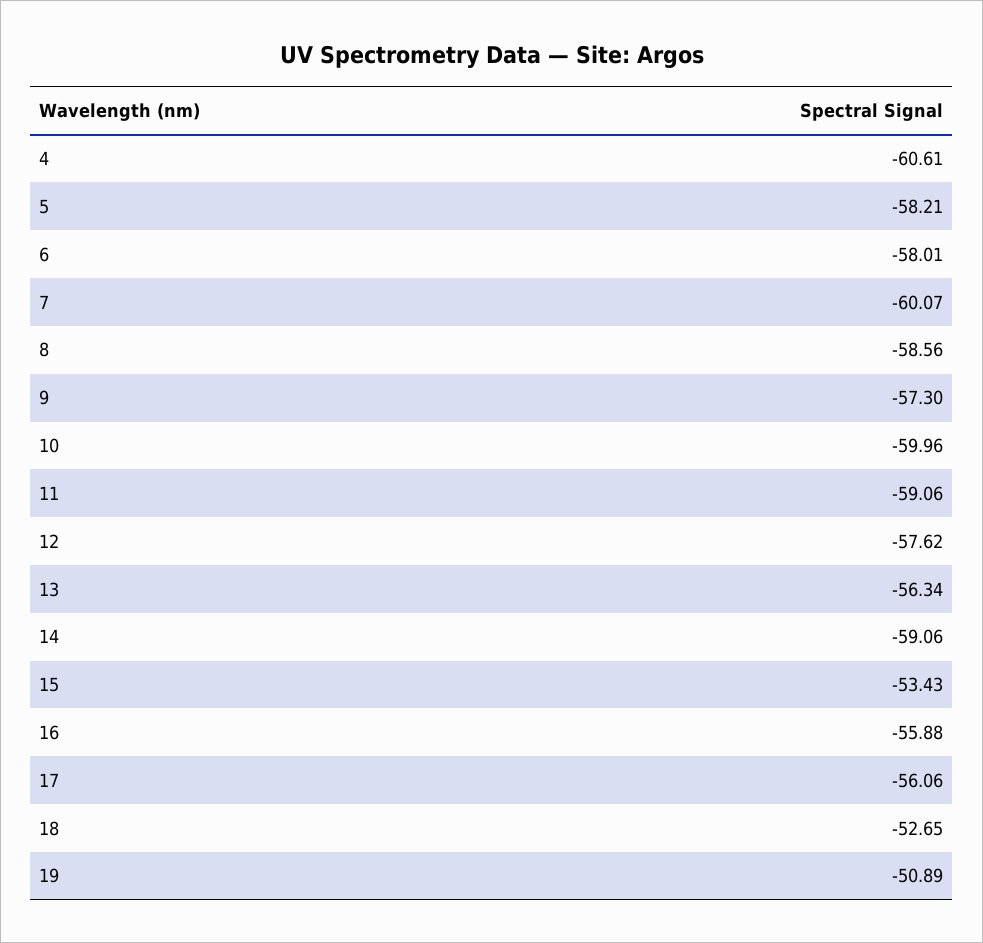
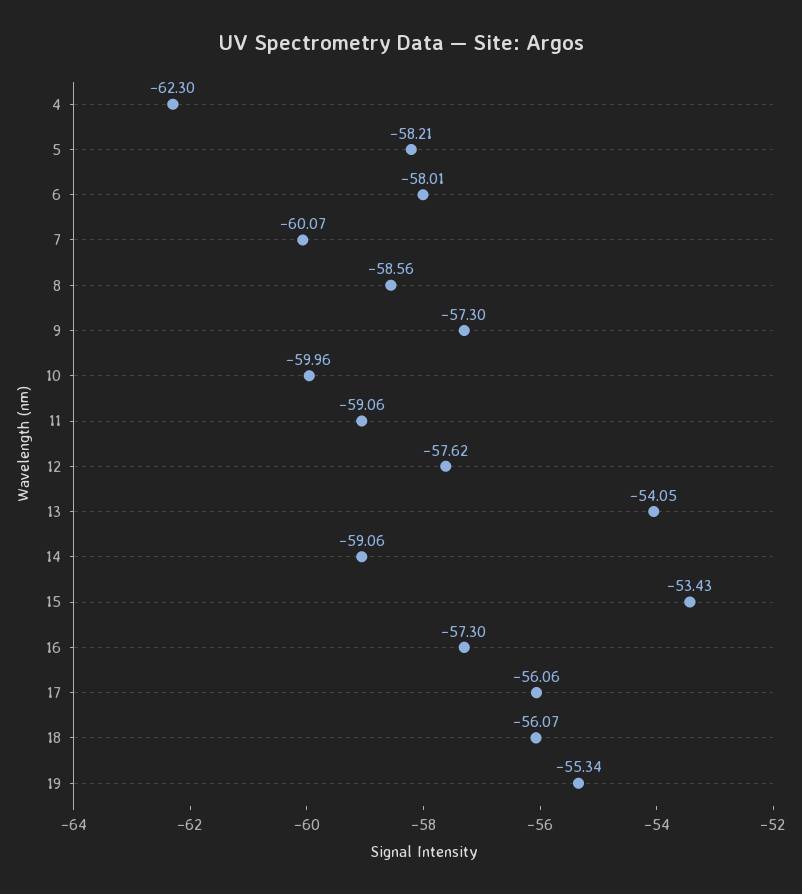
4: -60.61 -> -62.3
13: -56.34 -> -54.05
16: -55.88 -> -57.3
18: -52.65 -> -56.07
19: -50.89 -> -55.34

